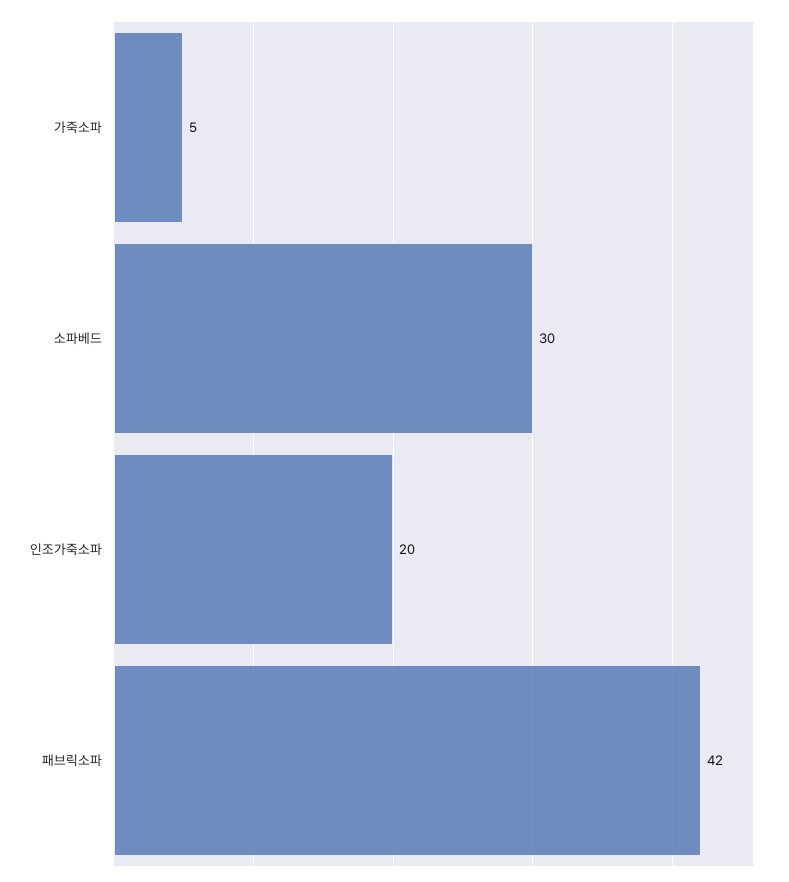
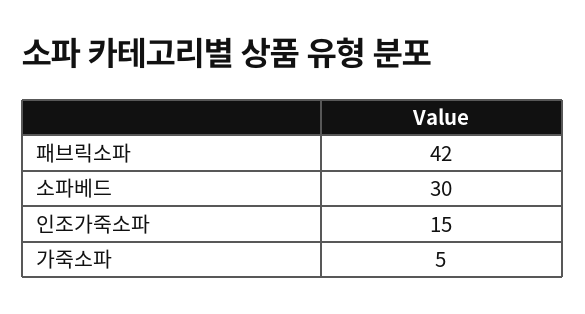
인조가죽소파: 20 -> 15

